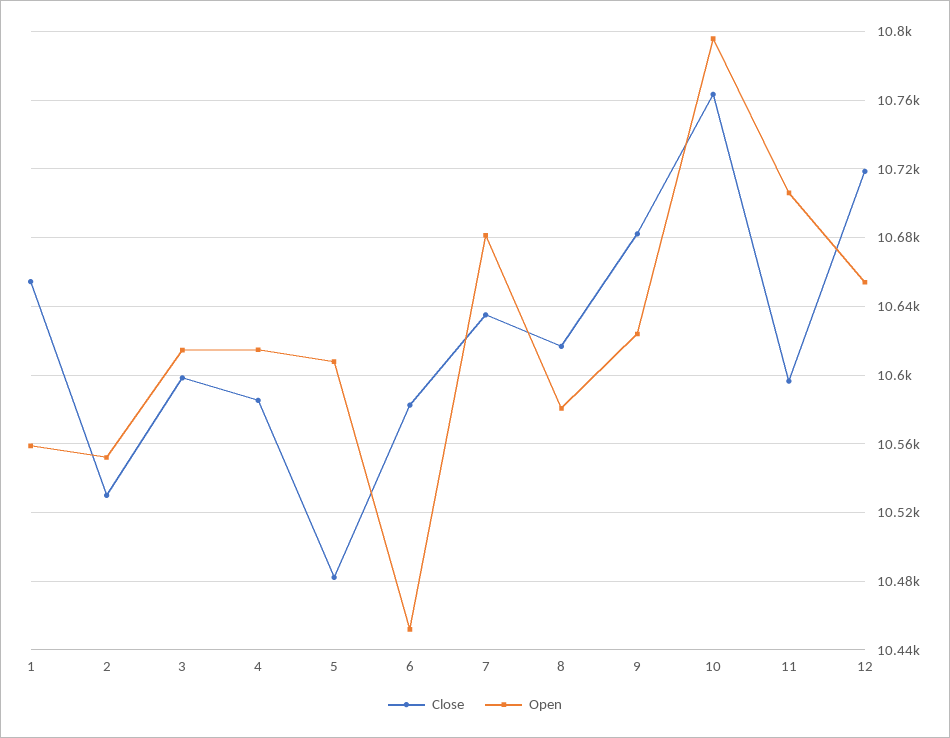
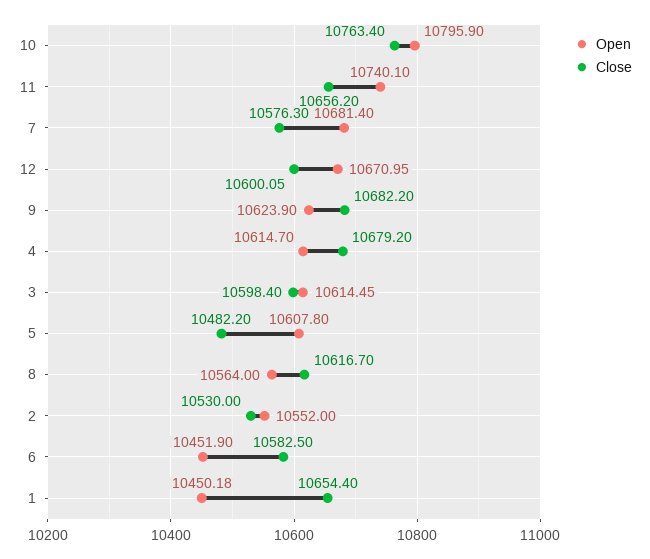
Open, 1: 10560 -> 10450.18
Close, 4: 10585 -> 10679.2
Close, 7: 10635 -> 10576.3
Open, 8: 10580 -> 10564
Close, 11: 10595 -> 10656.2
Open, 11: 10705 -> 10740.1
Close, 12: 10720 -> 10600.05
Open, 12: 10655 -> 10670.95

